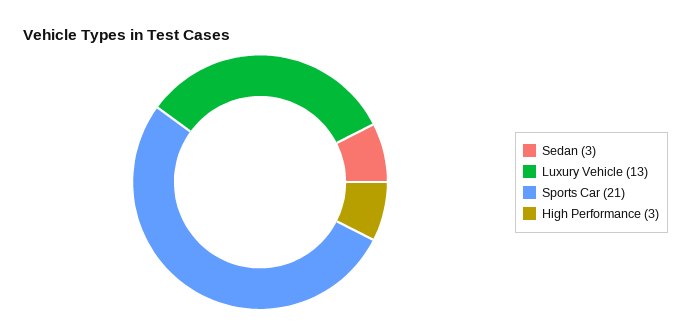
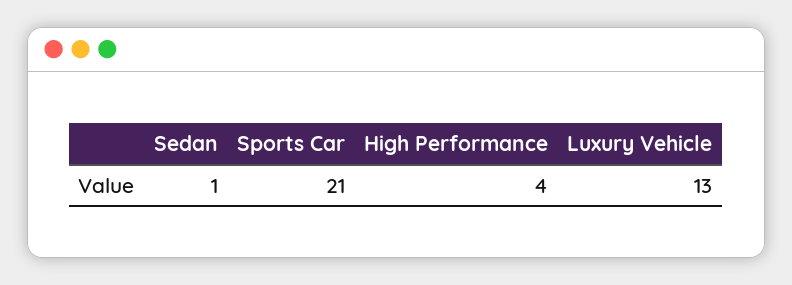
Sedan: 3 -> 1
High Performance: 3 -> 4

